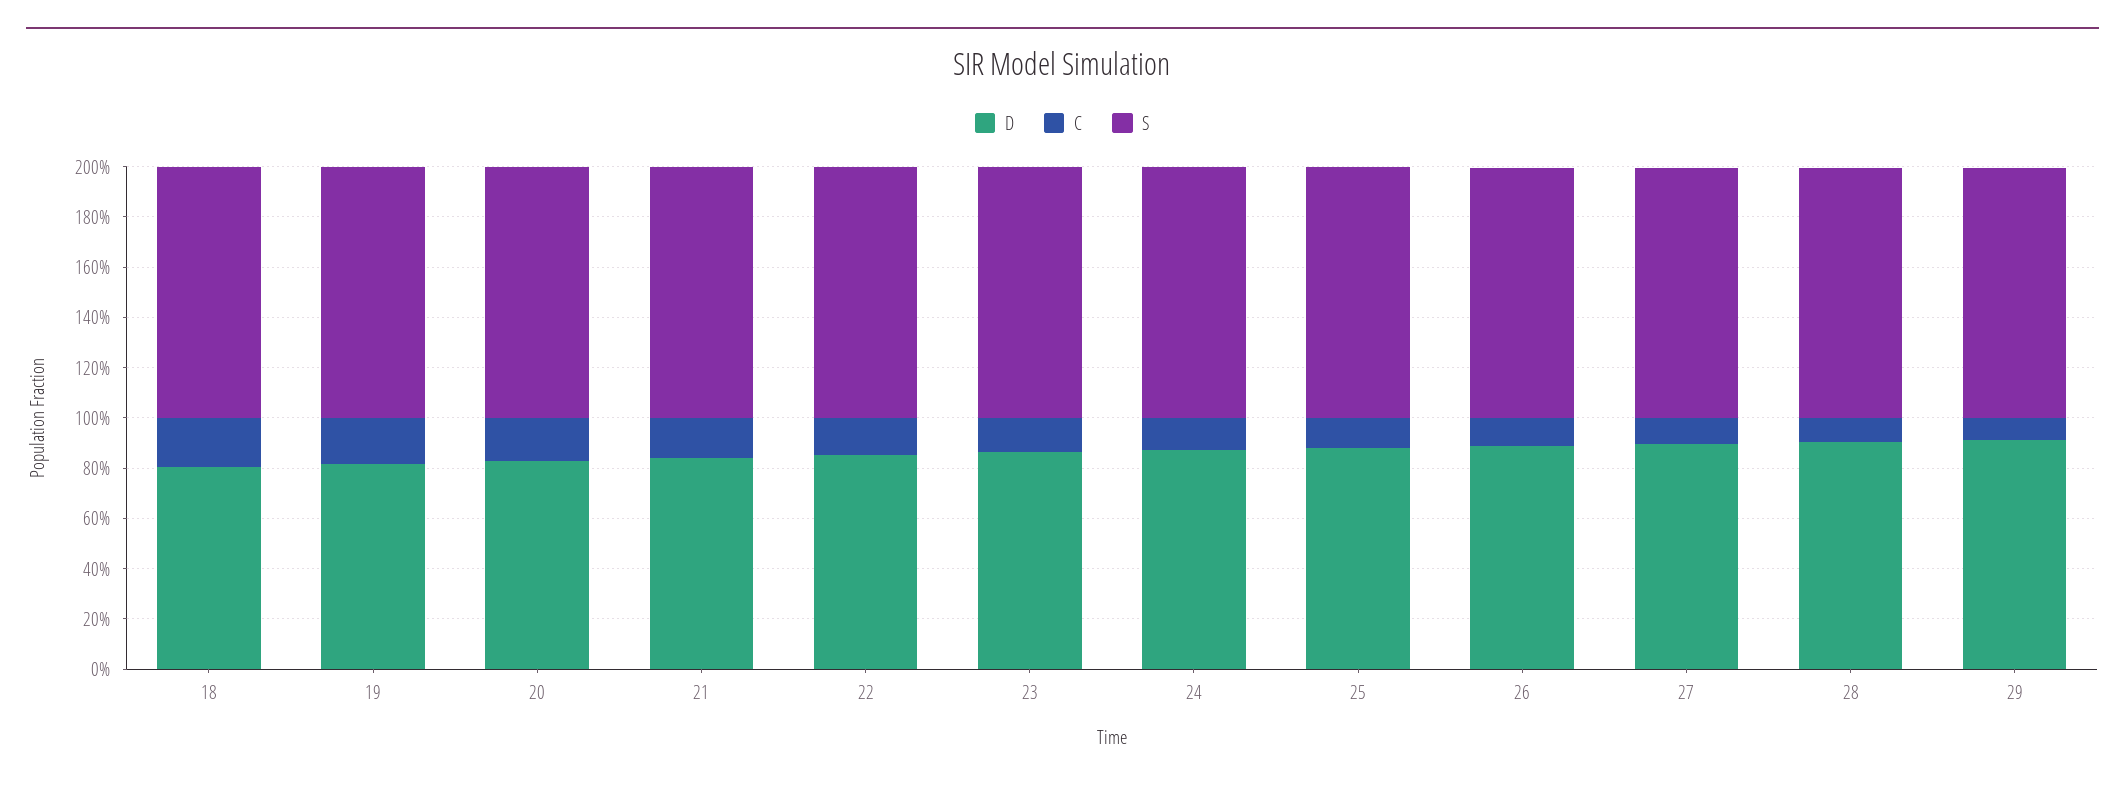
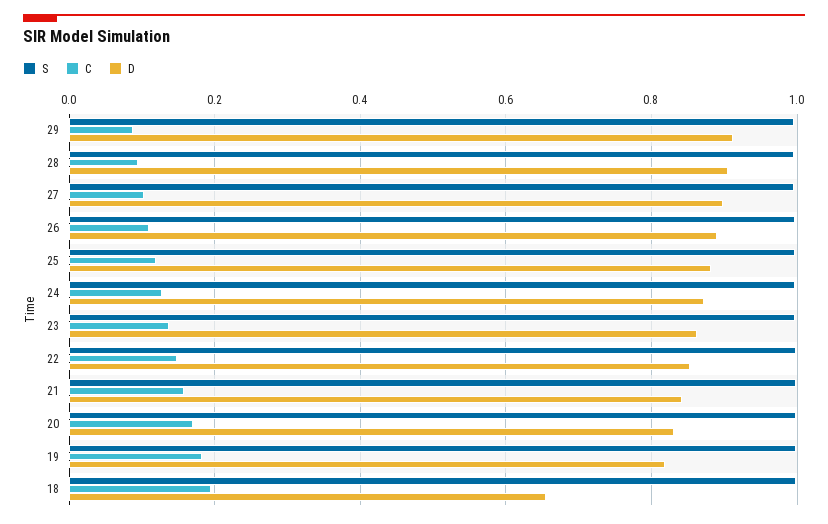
D, 18: 0.8 -> 0.66

